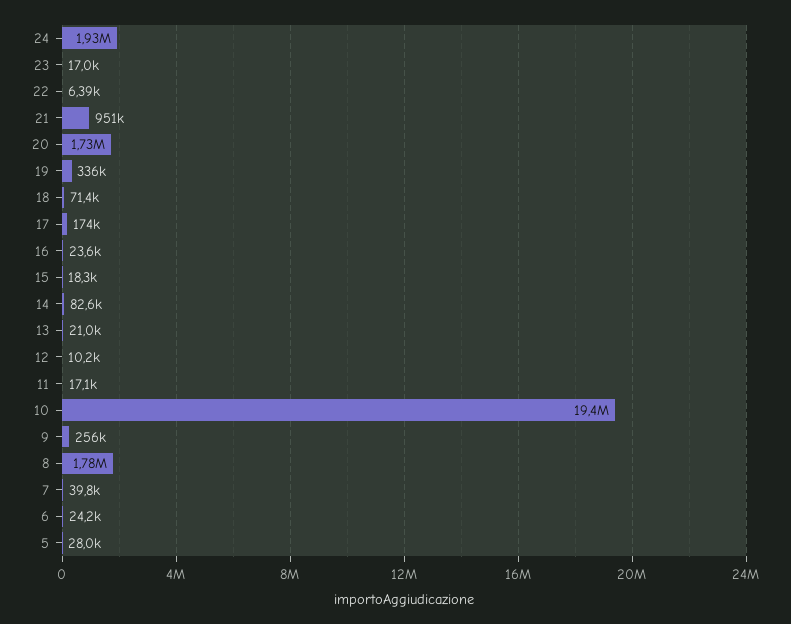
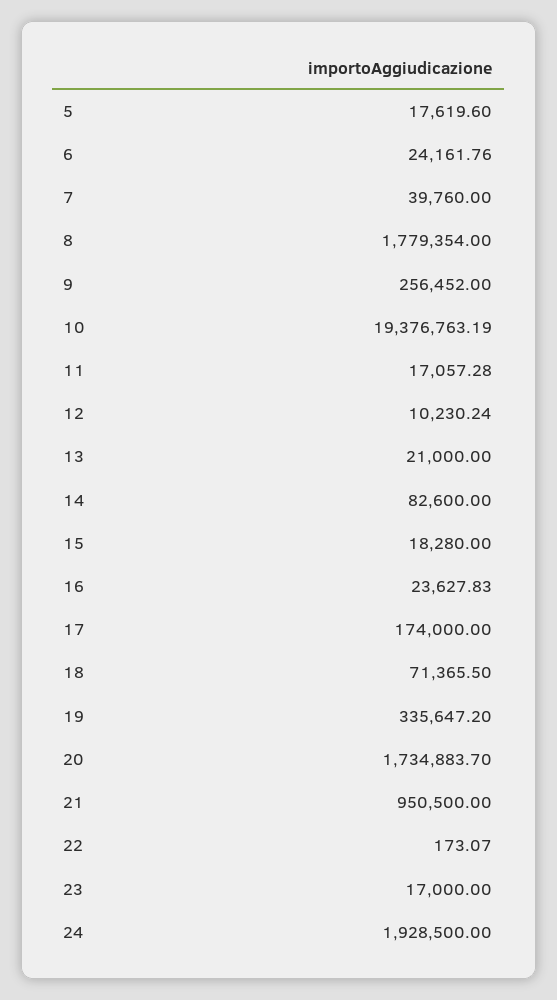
22: 6390 -> 173.07
5: 28000 -> 17619.6

